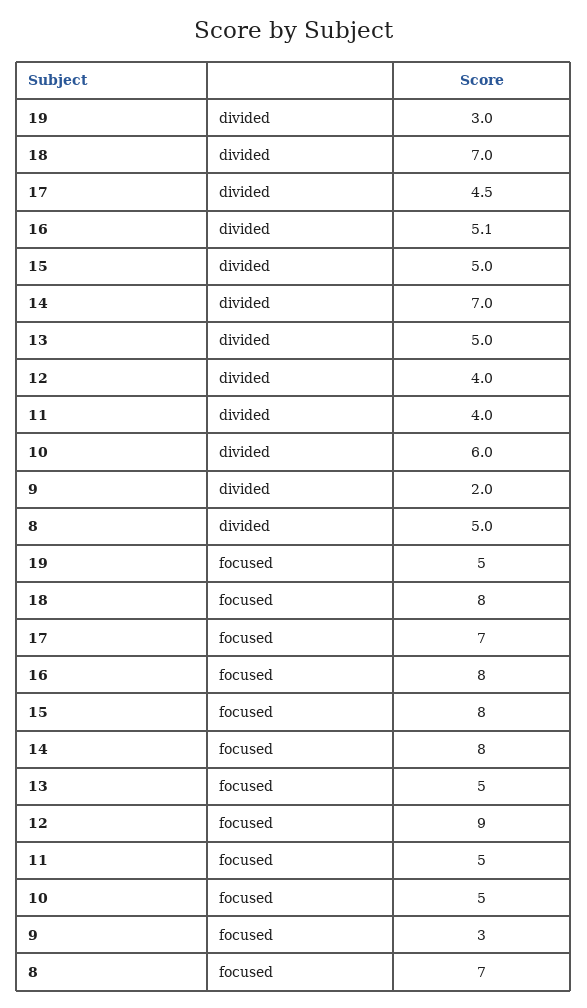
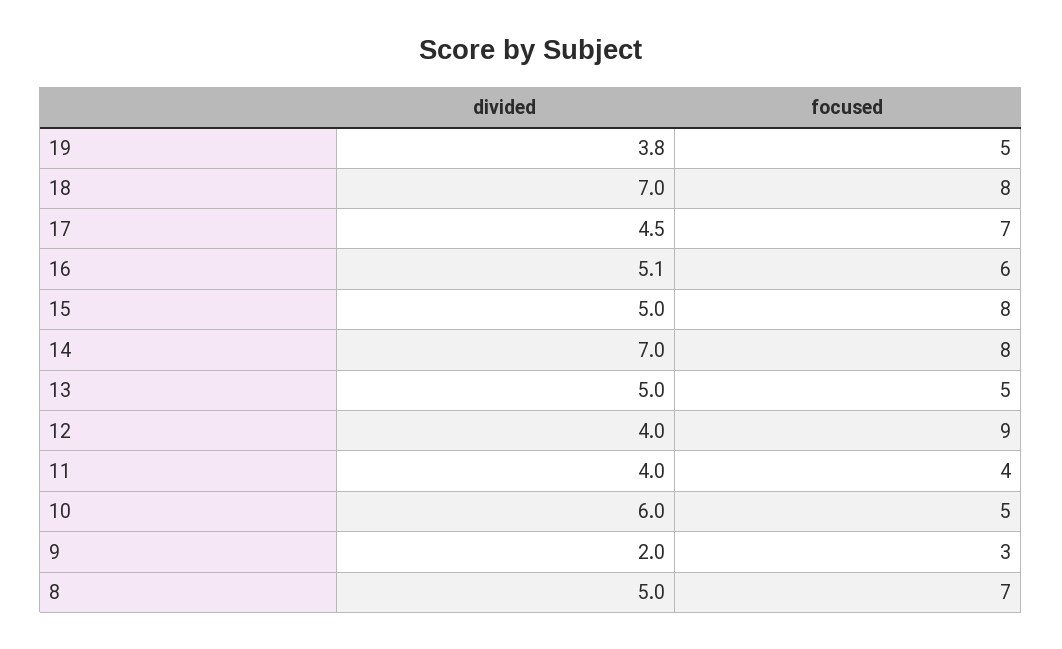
19, divided: 3 -> 3.8
16, focused: 8 -> 6
11, focused: 5 -> 4

